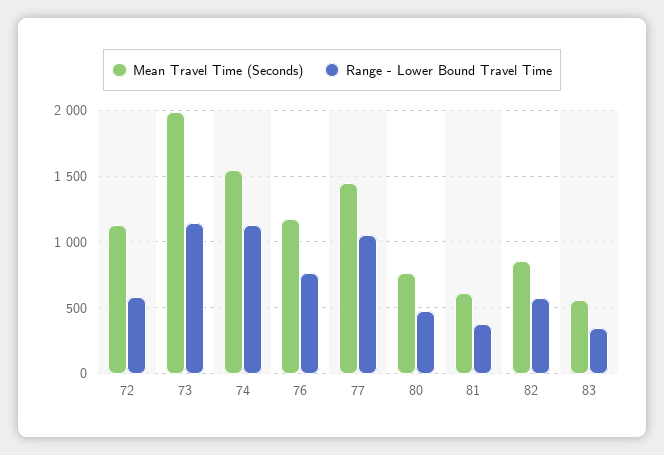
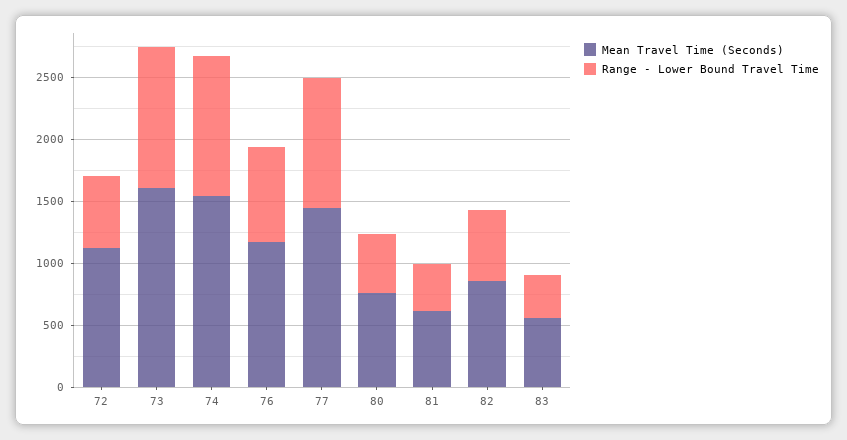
Mean Travel Time (Seconds), 73: 2000 -> 1600

